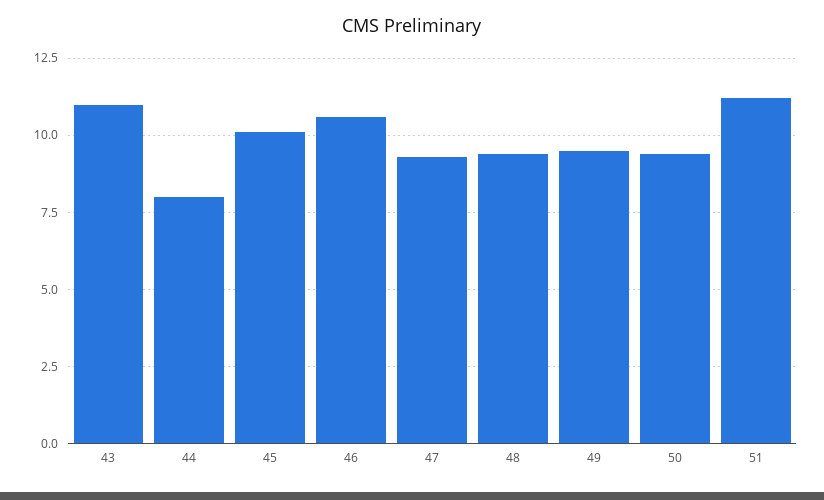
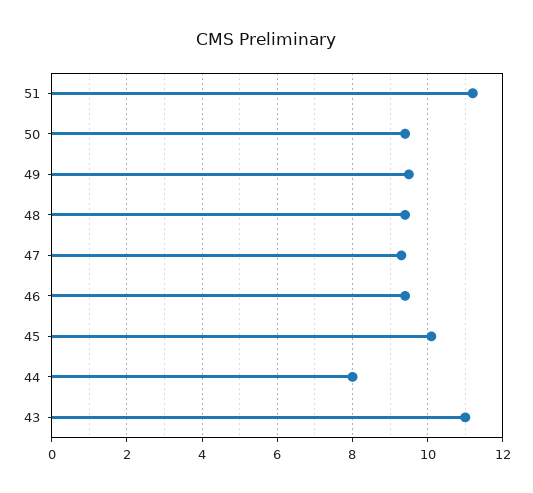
46: 10.5 -> 9.5

